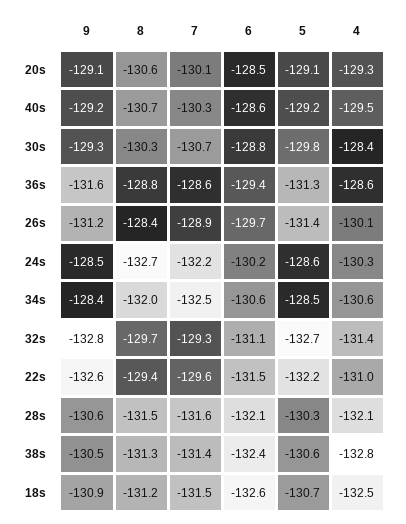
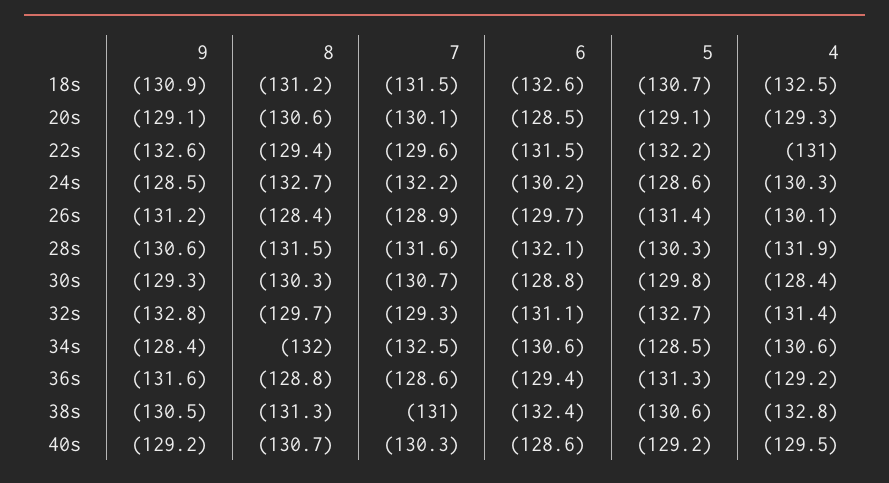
4, 36s: -128.6 -> -129.2
4, 28s: -132.1 -> -131.9
7, 38s: -131.4 -> -131

